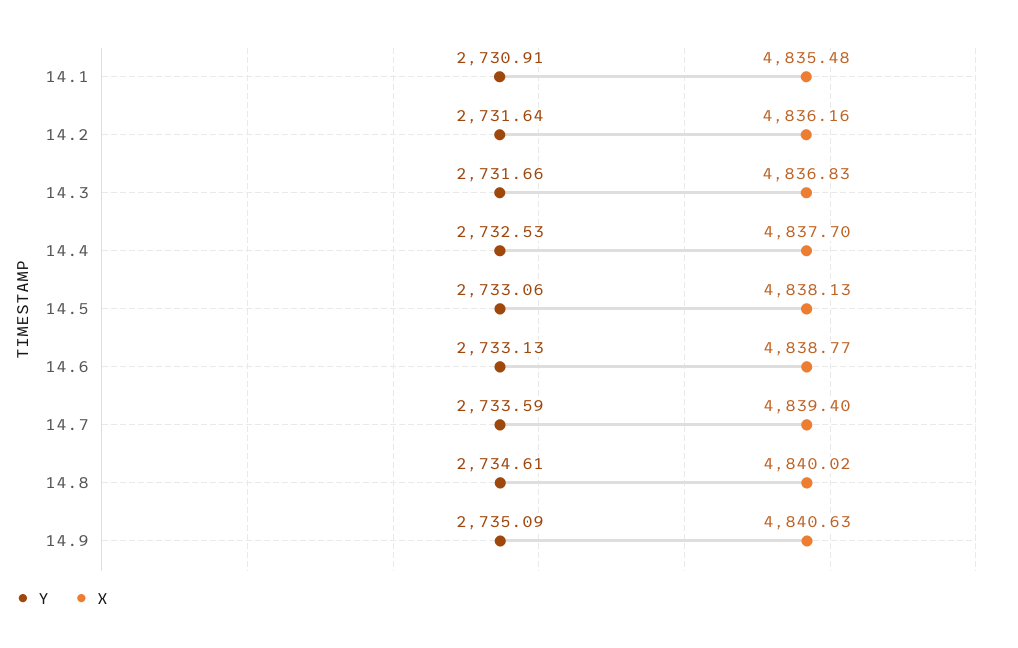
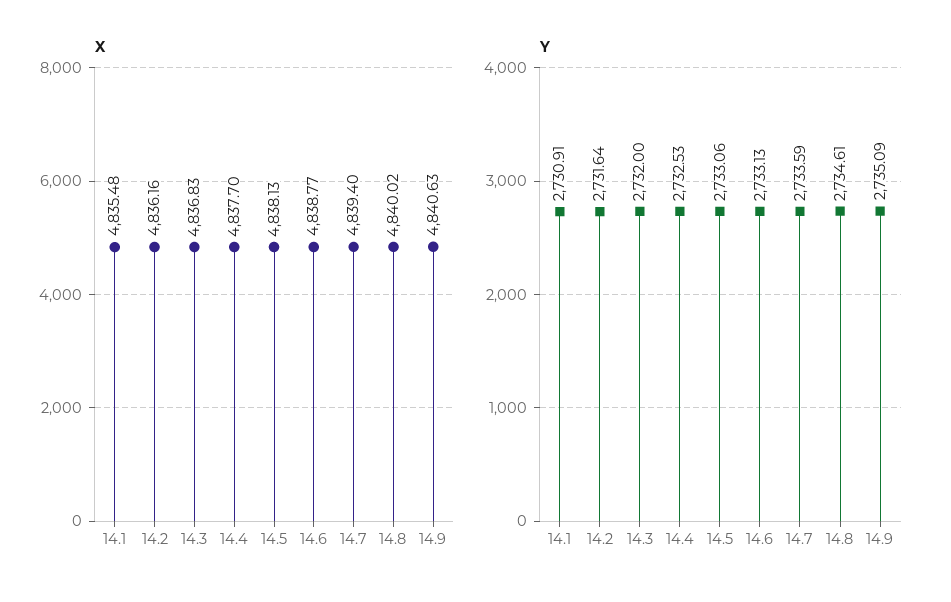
Y, 14.3: 2731.66 -> 2732

